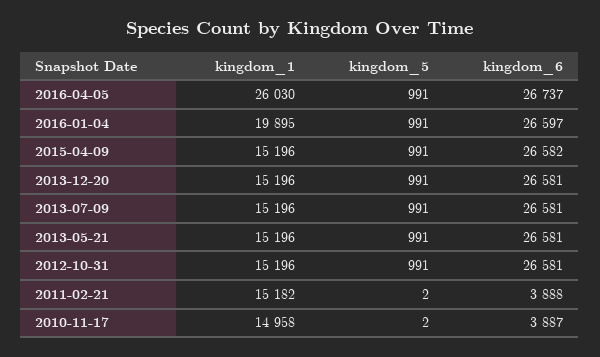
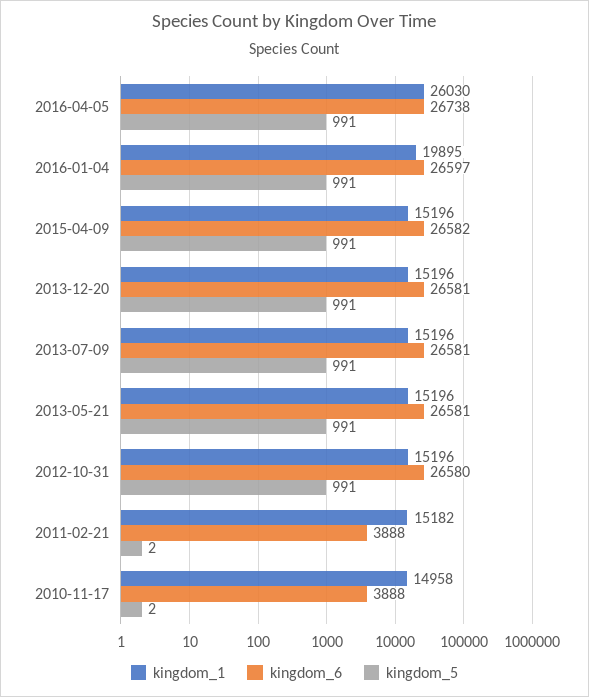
kingdom_6, 2016-04-05: 26737 -> 26738
kingdom_6, 2012-10-31: 26581 -> 26580
kingdom_6, 2010-11-17: 3887 -> 3888

